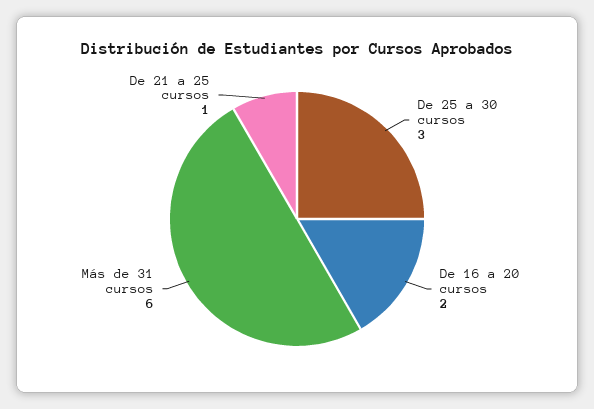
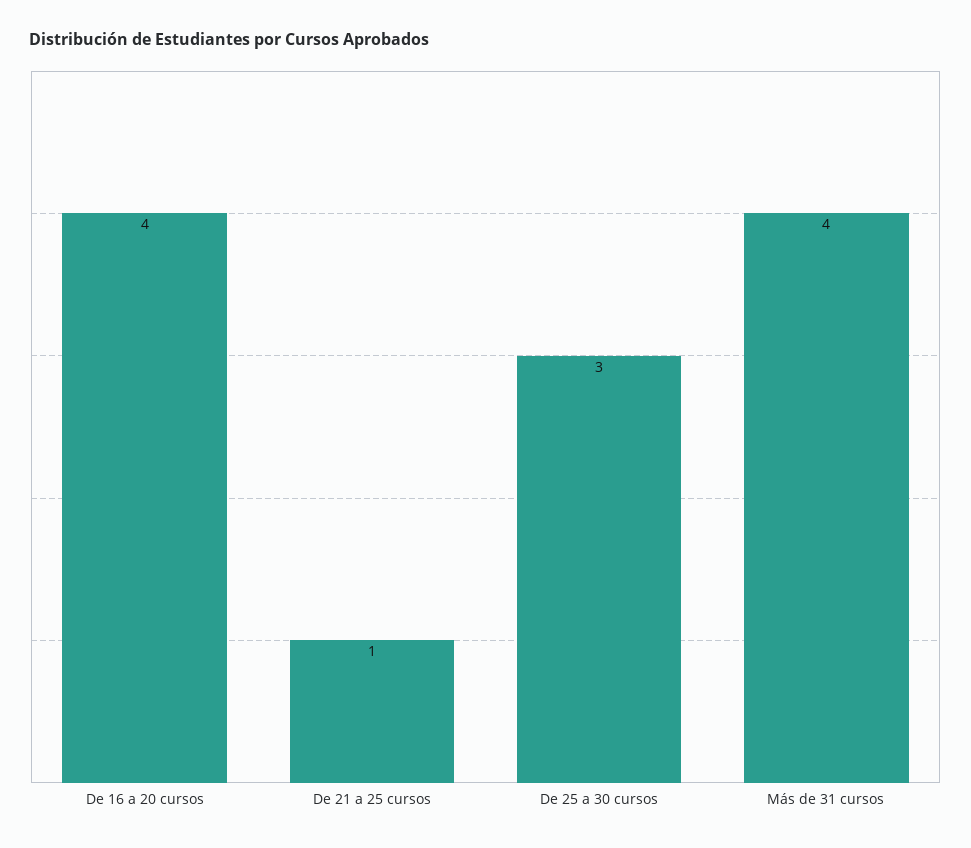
De 16 a 20 cursos: 2 -> 4
Más de 31 cursos: 6 -> 4

